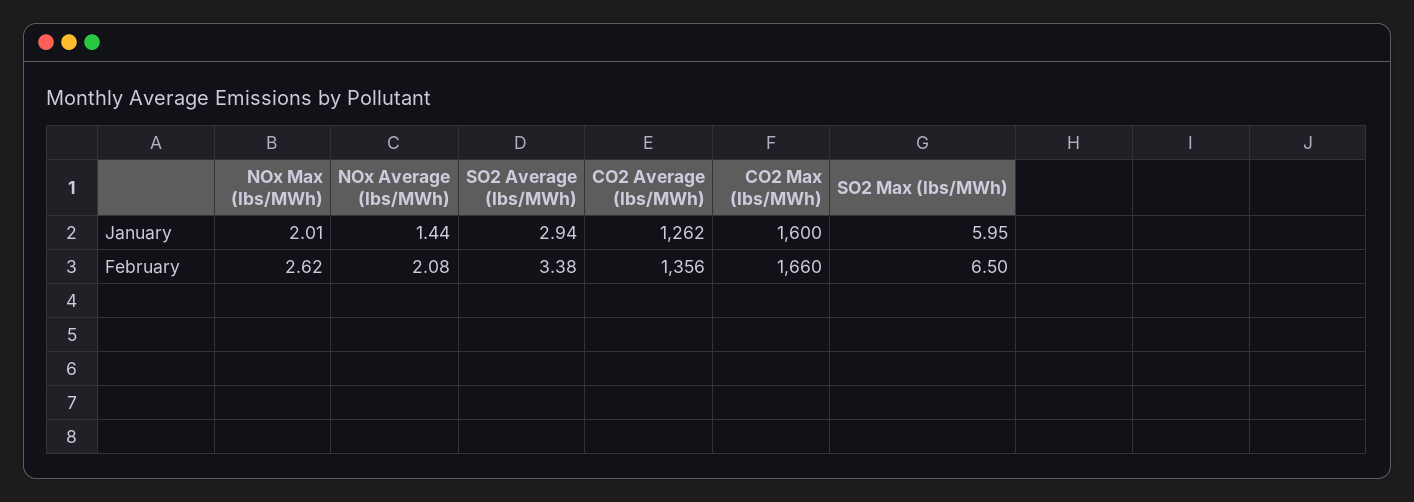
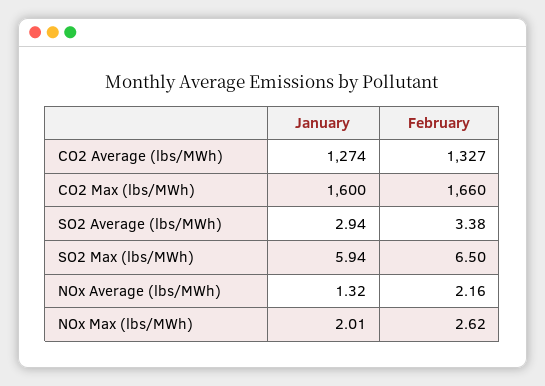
NOx Average (lbs/MWh), January: 1.44 -> 1.32
CO2 Average (lbs/MWh), January: 1262 -> 1274
SO2 Max (lbs/MWh), January: 5.95 -> 5.94
NOx Average (lbs/MWh), February: 2.08 -> 2.16
CO2 Average (lbs/MWh), February: 1356 -> 1327

